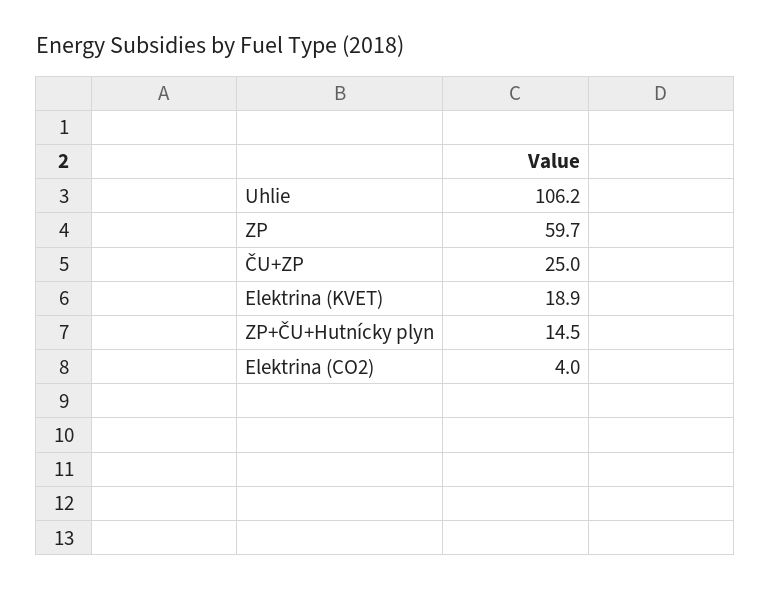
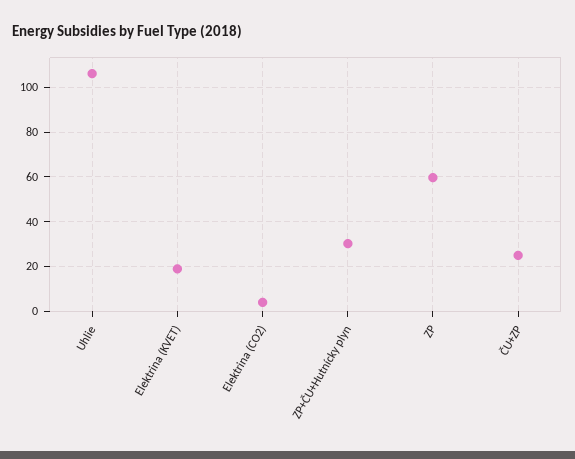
ZP+ČU+Hutnícky plyn: 14.5 -> 30

